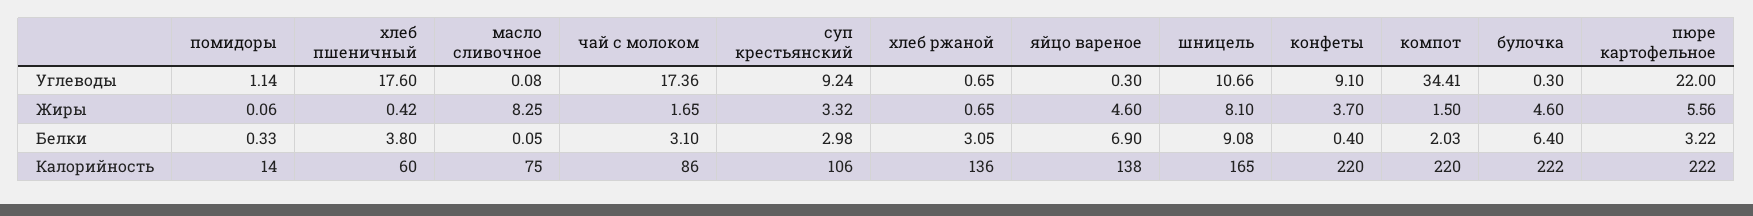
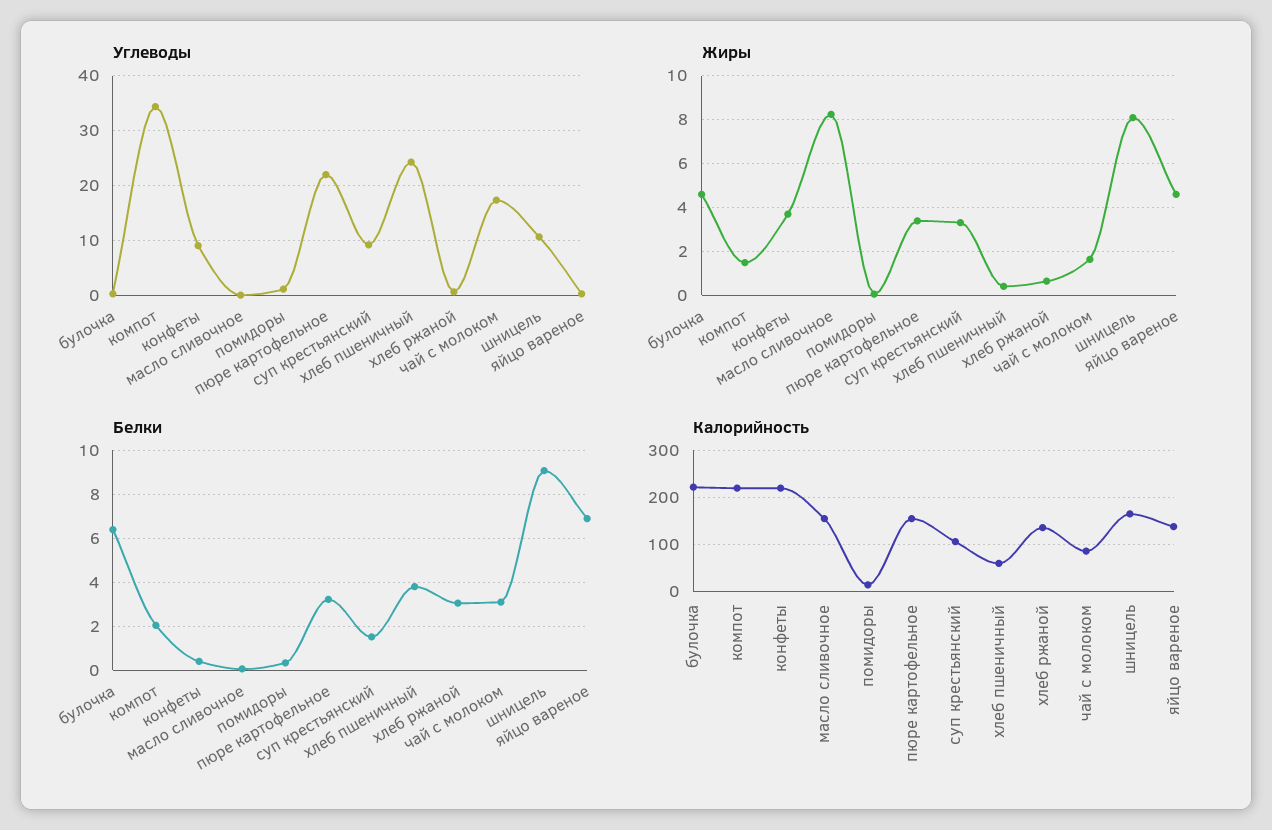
Углеводы, хлеб пшеничный: 17.6 -> 24
Жиры, пюре картофельное: 5.56 -> 3.5
Белки, суп крестьянский: 2.98 -> 1.5
Калорийность, масло сливочное: 75 -> 160
Калорийность, пюре картофельное: 222 -> 160

